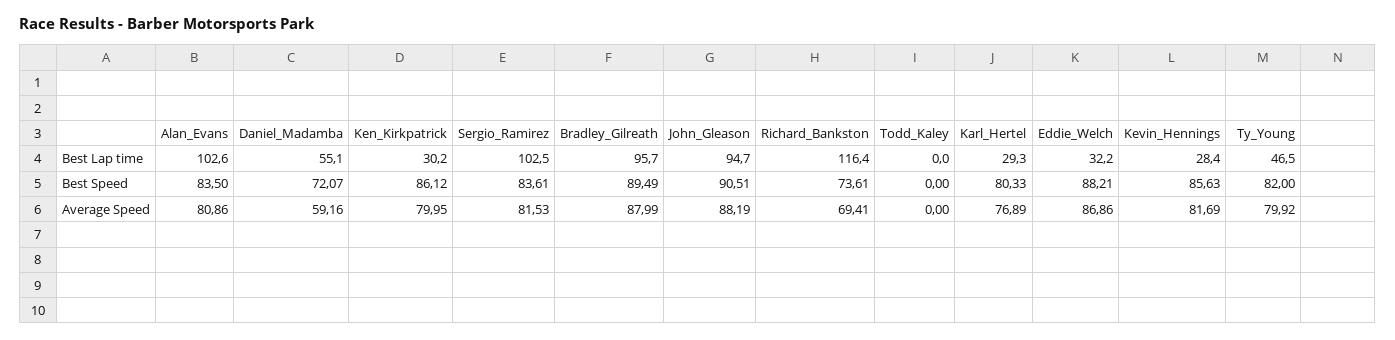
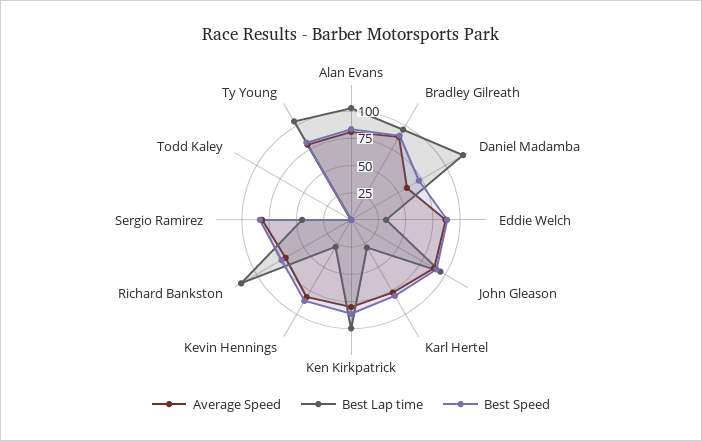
Best Lap time, Daniel_Madamba: 55.1 -> 125
Best Lap time, Ken_Kirkpatrick: 30.2 -> 100
Best Lap time, Sergio_Ramirez: 102.5 -> 50
Best Lap time, Ty_Young: 46.5 -> 100

